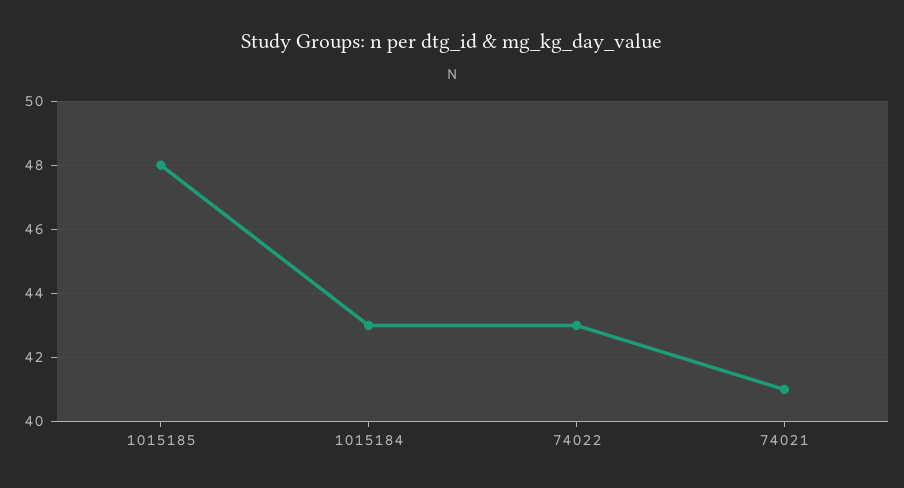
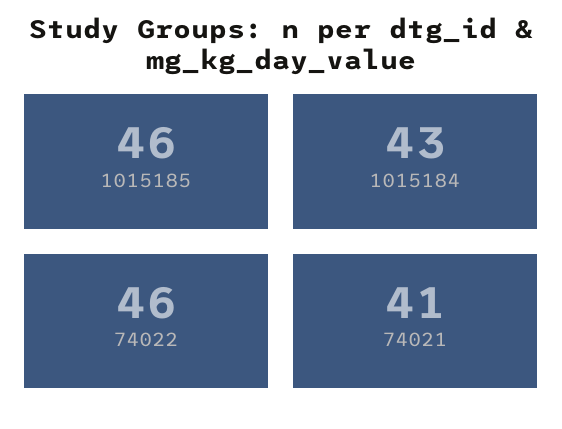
1015185: 48 -> 46
74022: 43 -> 46

